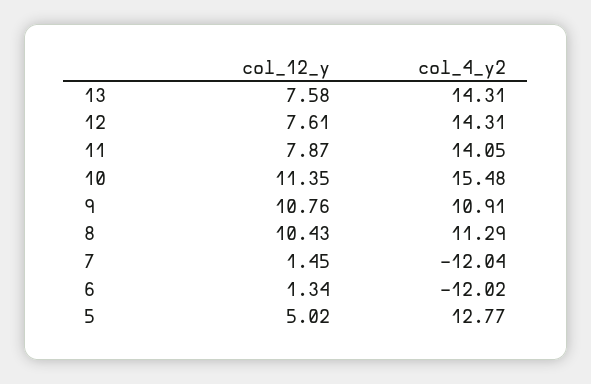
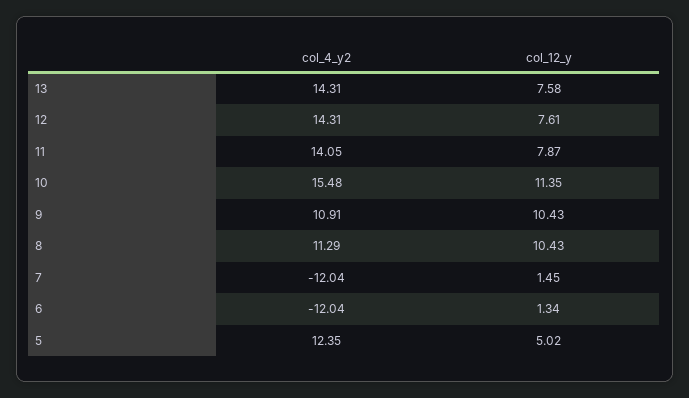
col_12_y, 9: 10.76 -> 10.43
col_4_y2, 6: -12.02 -> -12.04
col_4_y2, 5: 12.77 -> 12.35

